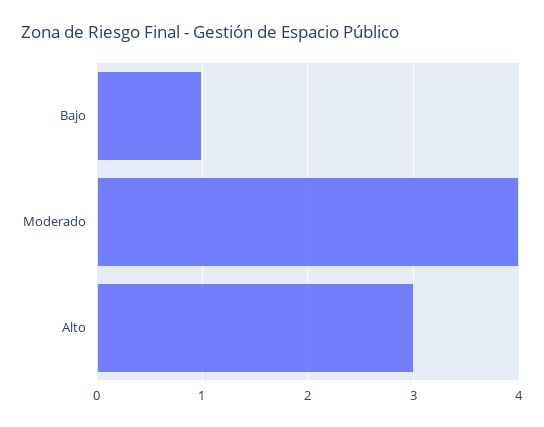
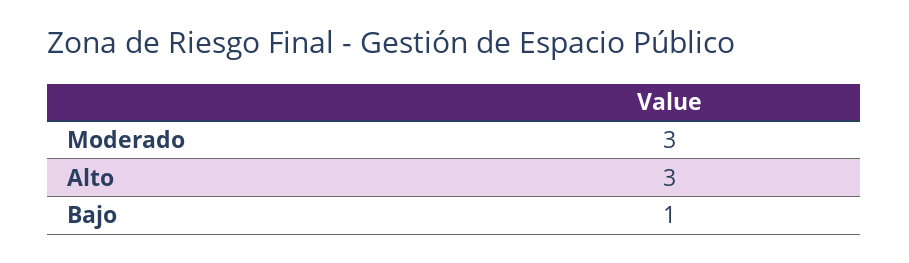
Moderado: 4 -> 3

